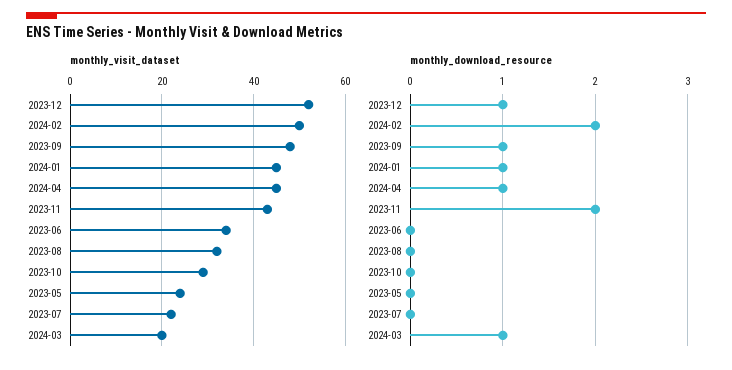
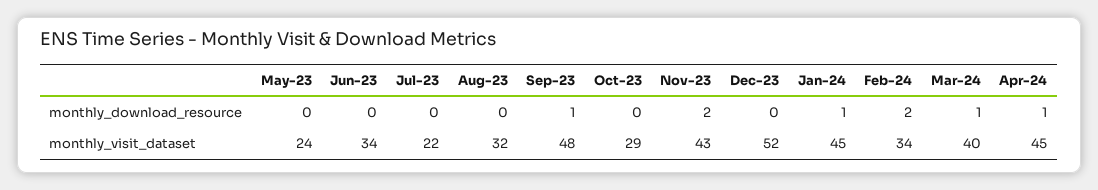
monthly_visit_dataset, 2024-02: 50 -> 34
monthly_visit_dataset, 2024-03: 20 -> 40
monthly_download_resource, 2023-12: 1 -> 0

